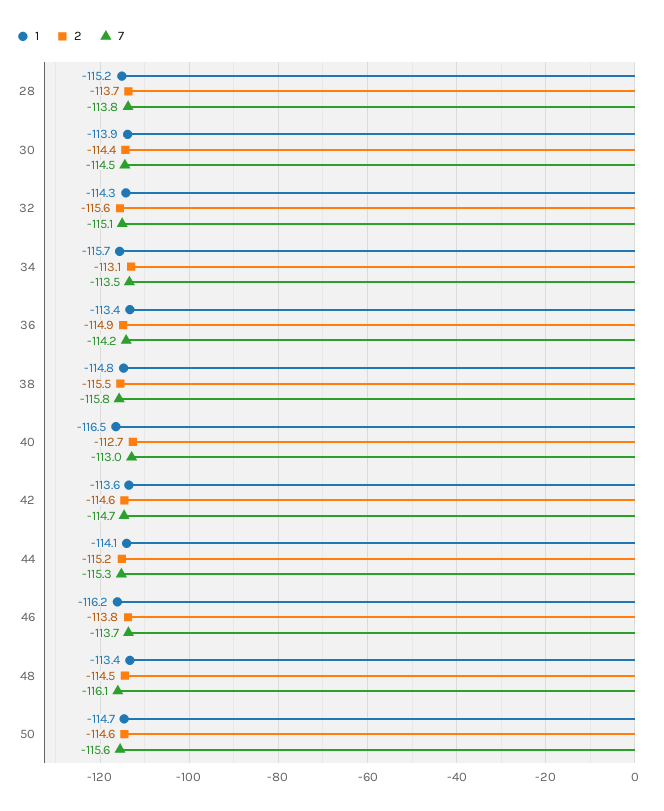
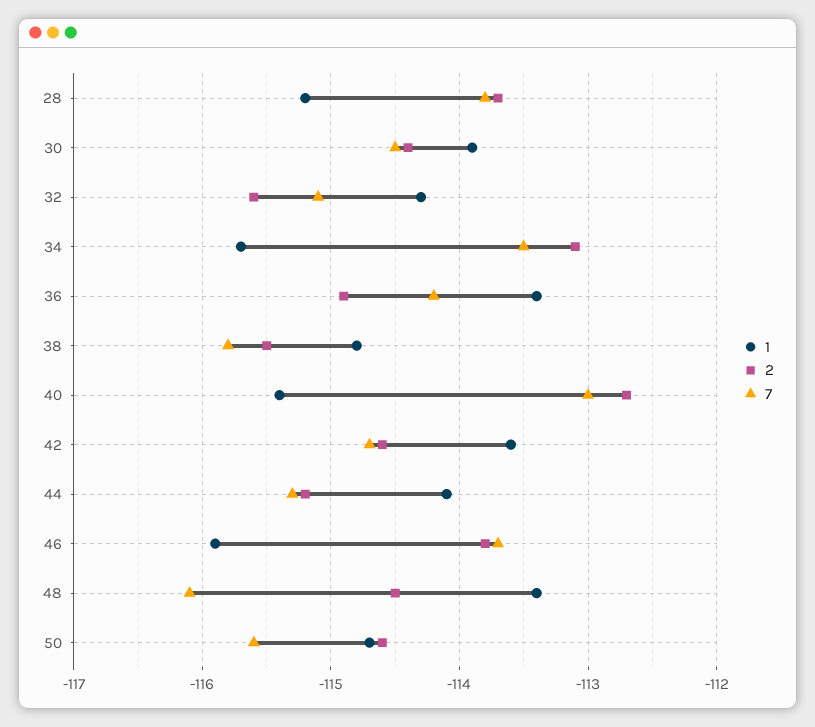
1, 40: -116.5 -> -115.4
1, 46: -116.2 -> -115.9

